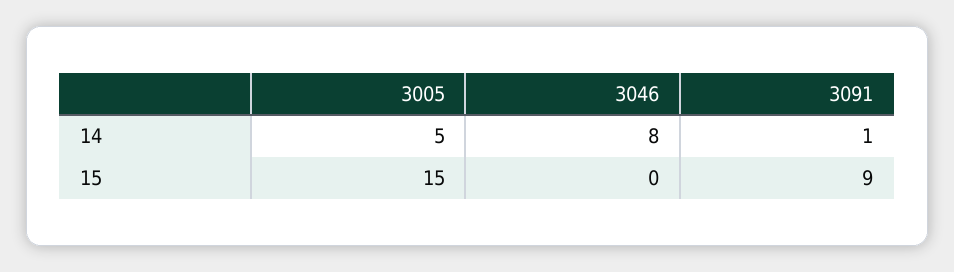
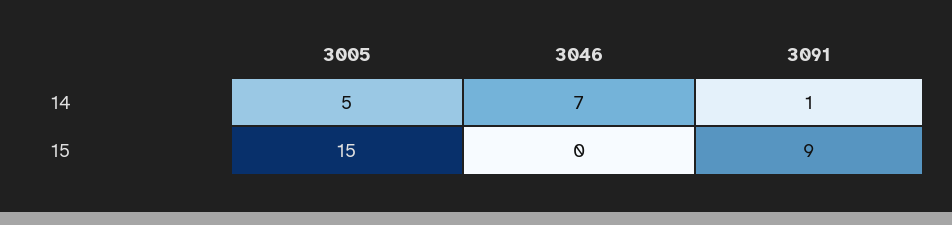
3046, 14: 8 -> 7

